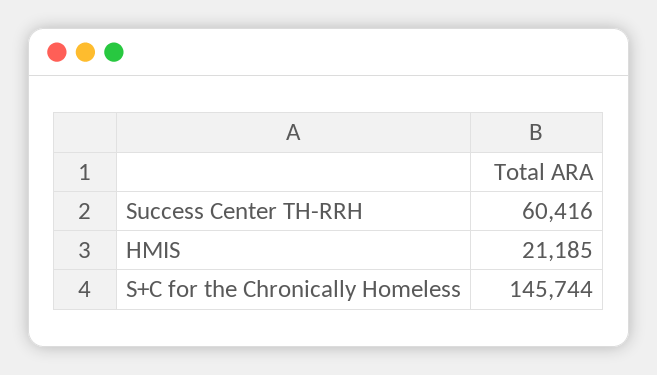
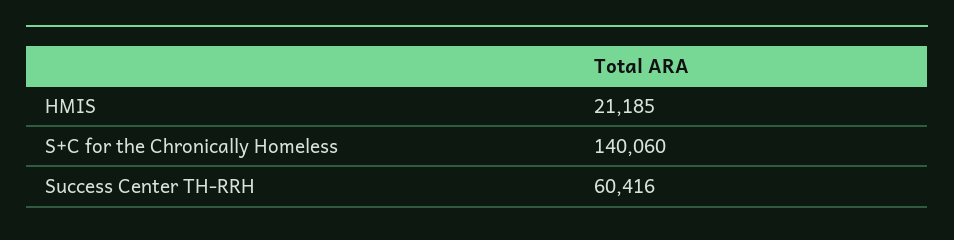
S+C for the Chronically Homeless: 145744 -> 140060

